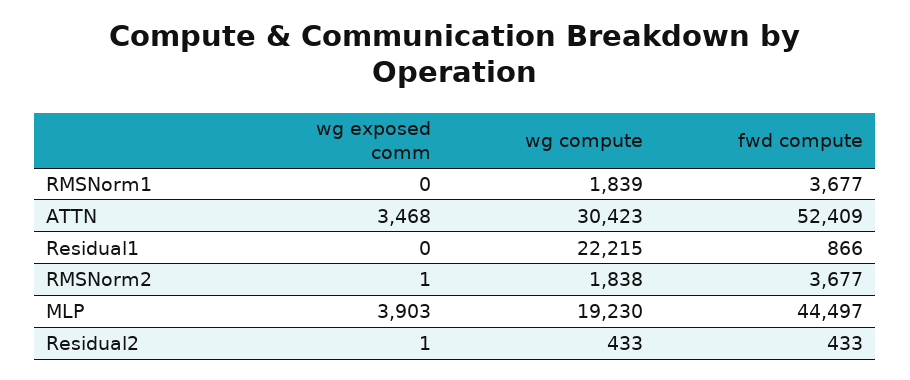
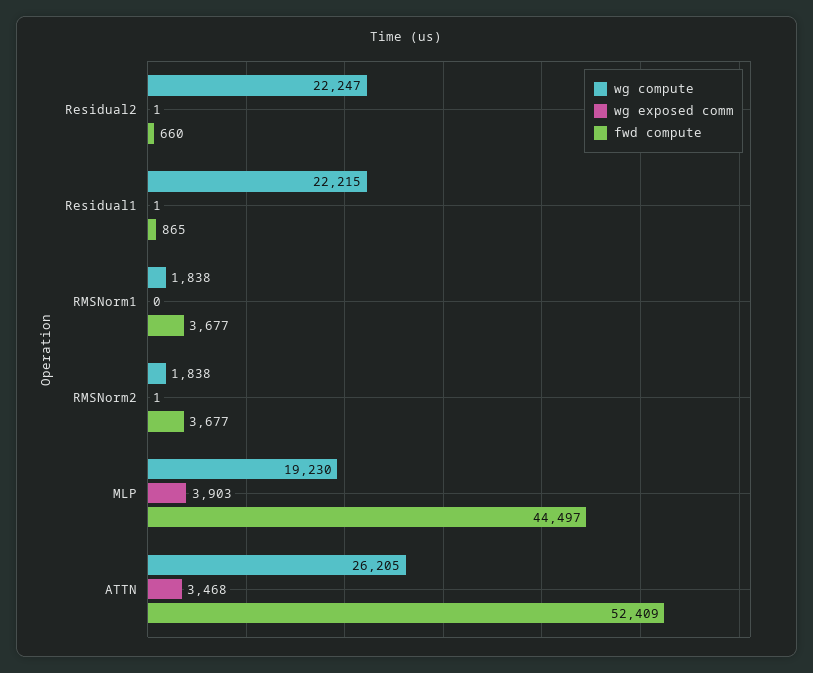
wg compute, RMSNorm1: 1839 -> 1838
wg compute, ATTN: 30423 -> 26205
wg exposed comm, Residual1: 0 -> 1
fwd compute, Residual1: 866 -> 865
wg compute, Residual2: 433 -> 22247
fwd compute, Residual2: 433 -> 660

